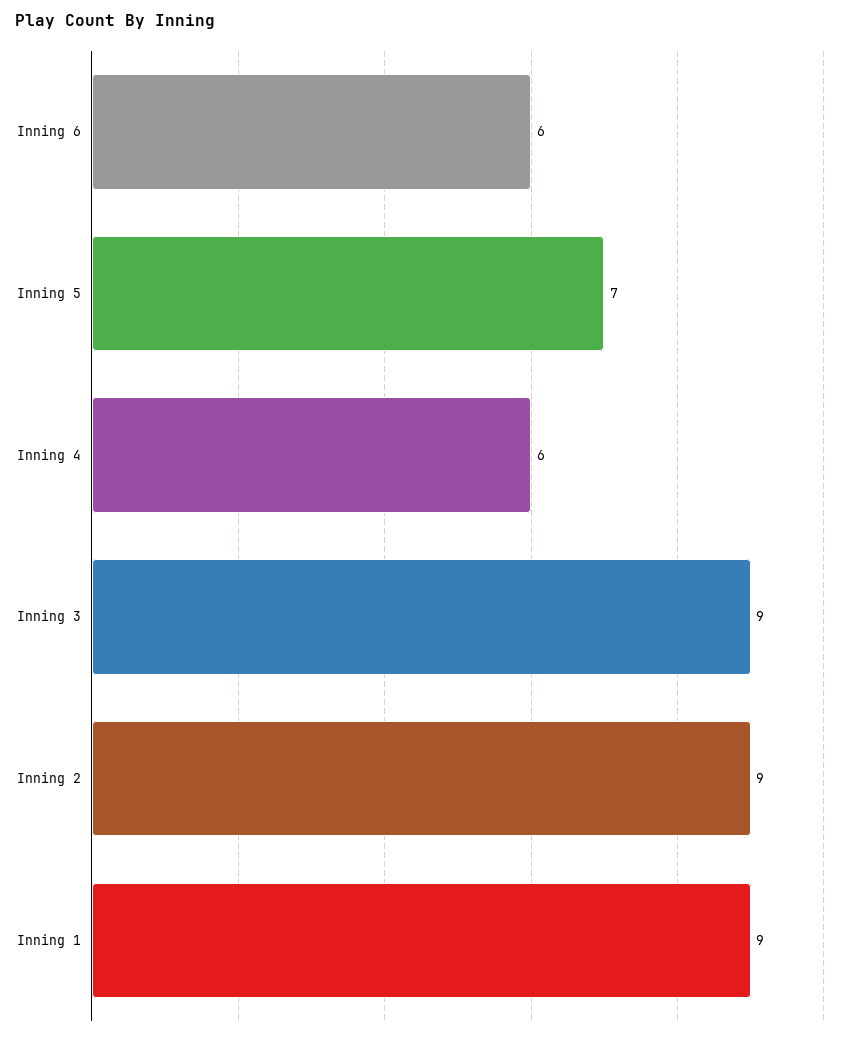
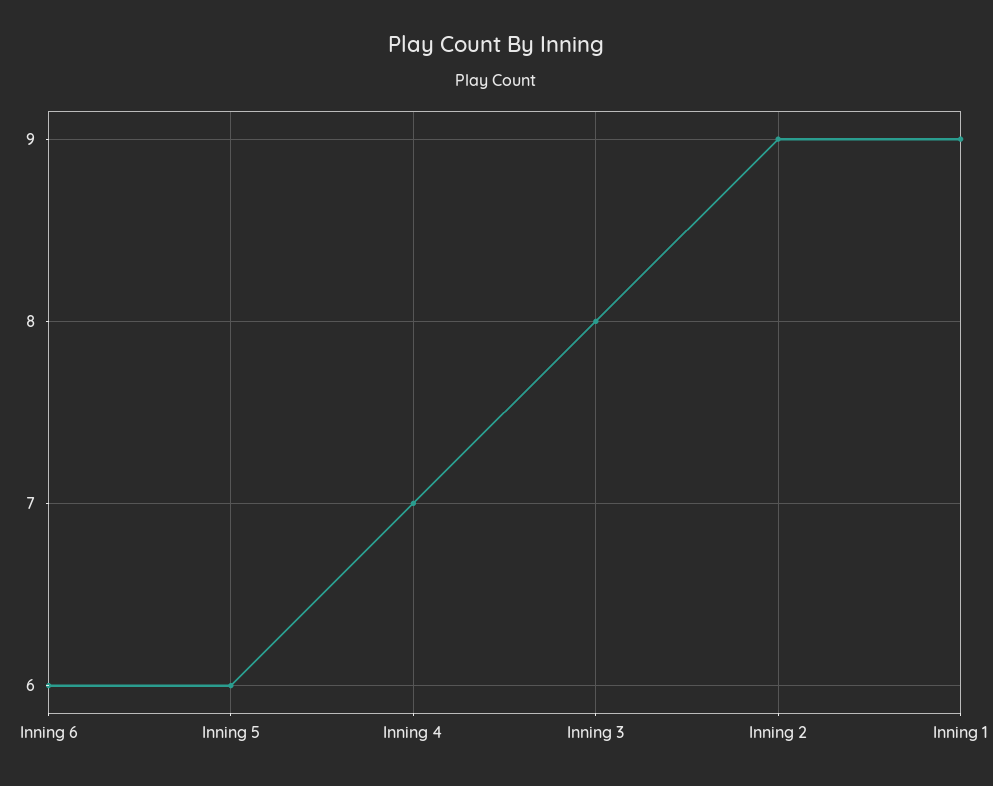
Inning 5: 7 -> 6
Inning 4: 6 -> 7
Inning 3: 9 -> 8

